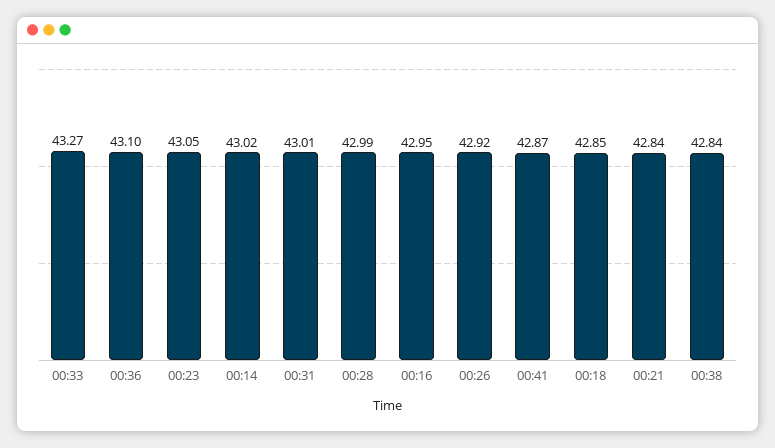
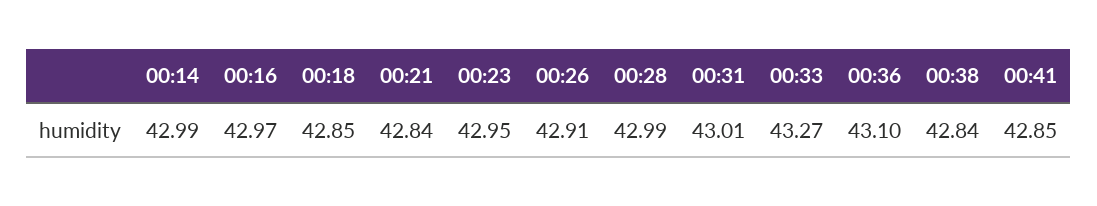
00:23: 43.05 -> 42.95
00:14: 43.02 -> 42.99
00:16: 42.95 -> 42.97
00:26: 42.92 -> 42.91
00:41: 42.87 -> 42.85

